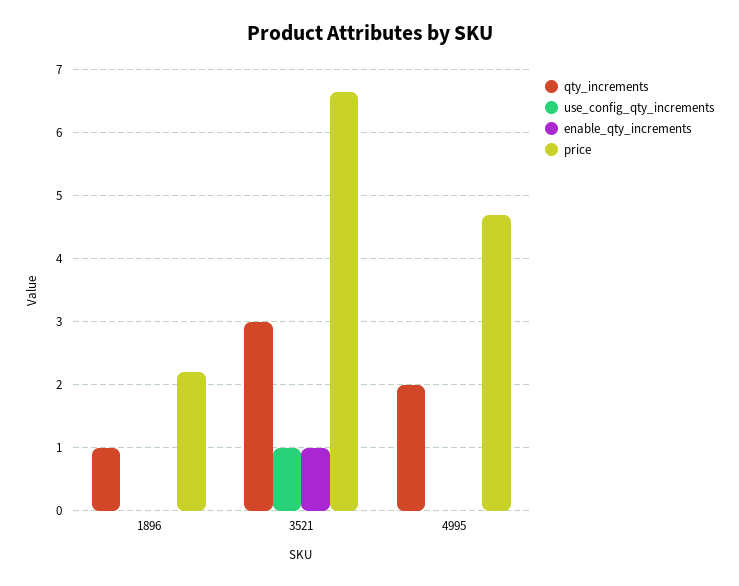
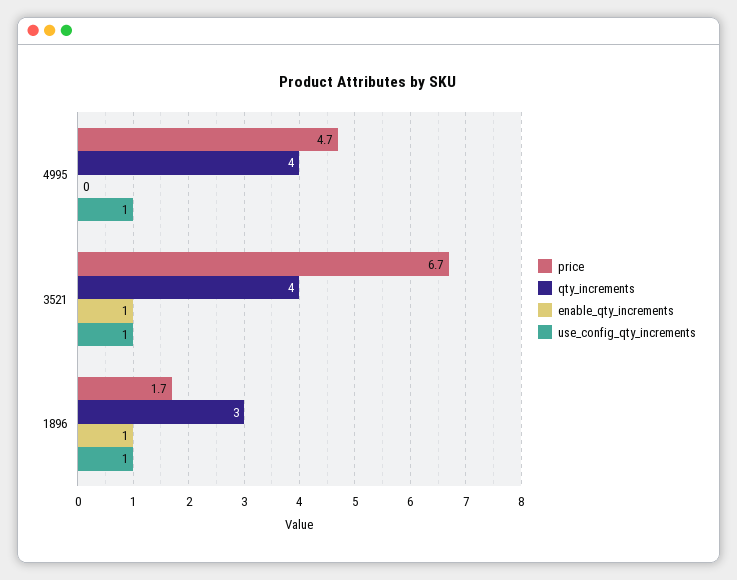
qty_increments, 1896: 1 -> 3
use_config_qty_increments, 1896: 0 -> 1
enable_qty_increments, 1896: 0 -> 1
price, 1896: 2.2 -> 1.7
qty_increments, 3521: 3 -> 4
qty_increments, 4995: 2 -> 4
use_config_qty_increments, 4995: 0 -> 1

